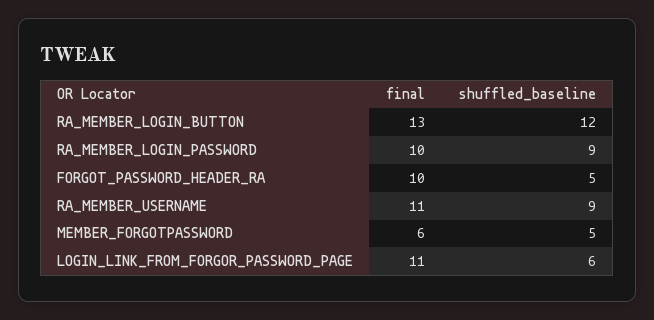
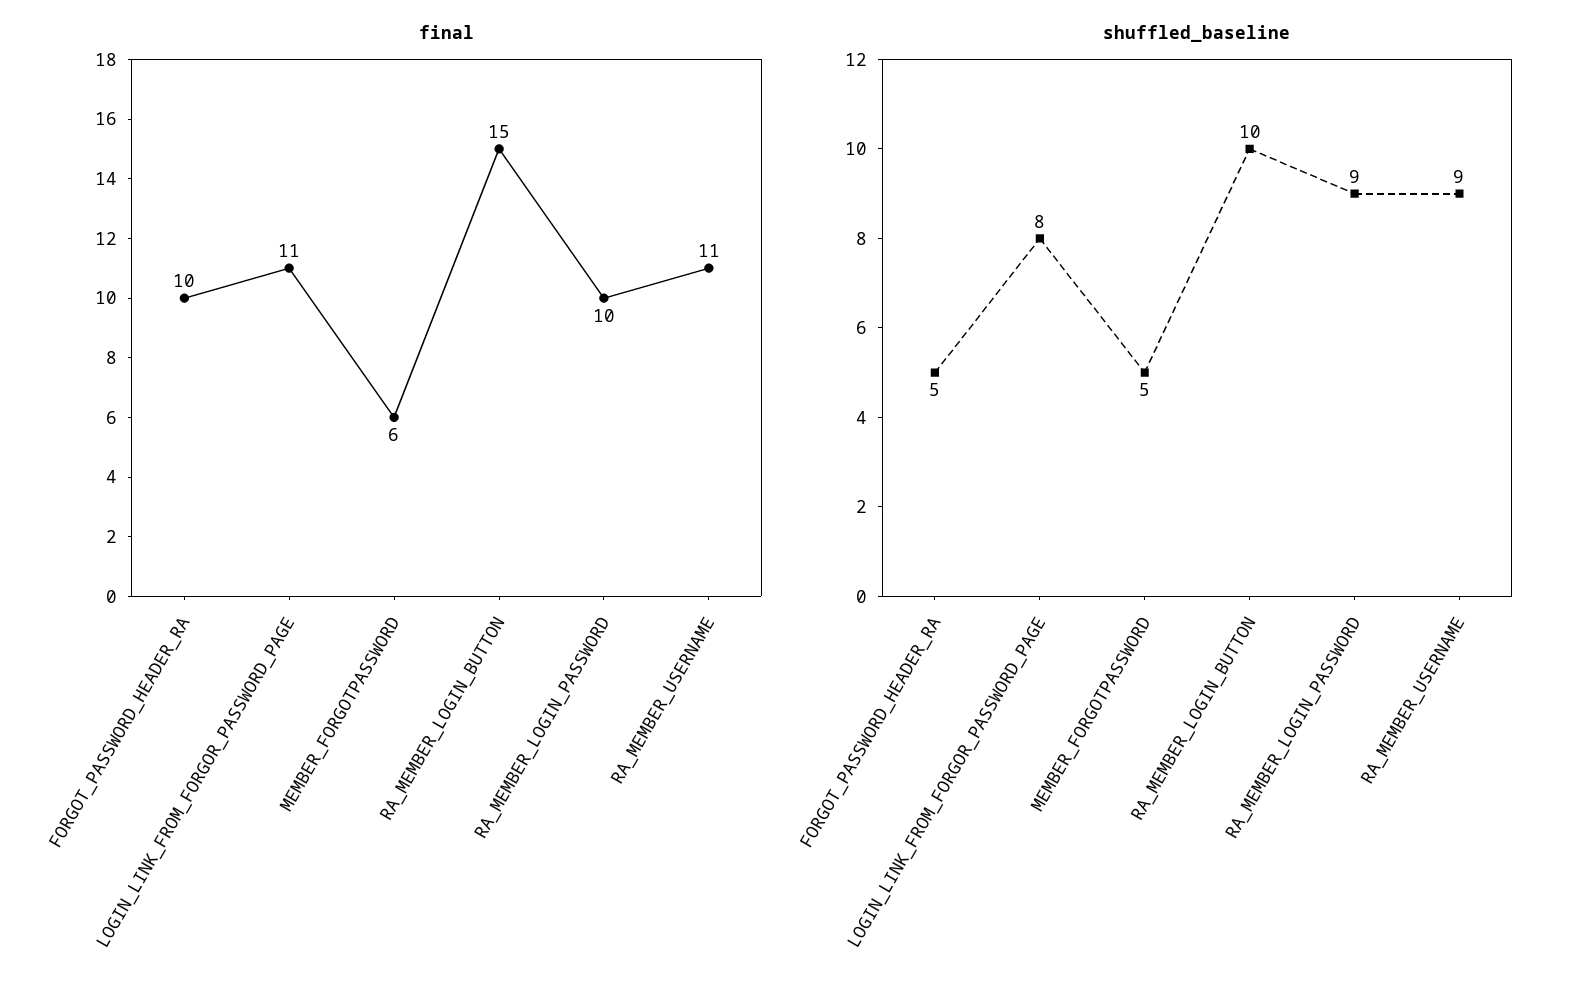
final, RA_MEMBER_LOGIN_BUTTON: 13 -> 15
shuffled_baseline, RA_MEMBER_LOGIN_BUTTON: 12 -> 10
shuffled_baseline, LOGIN_LINK_FROM_FORGOR_PASSWORD_PAGE: 6 -> 8

